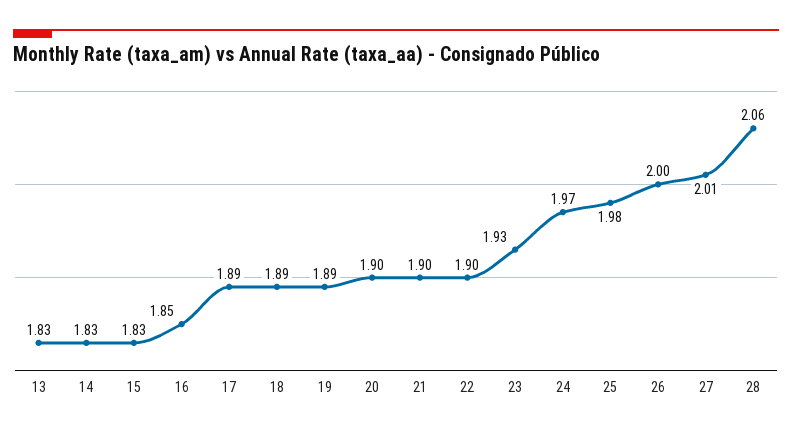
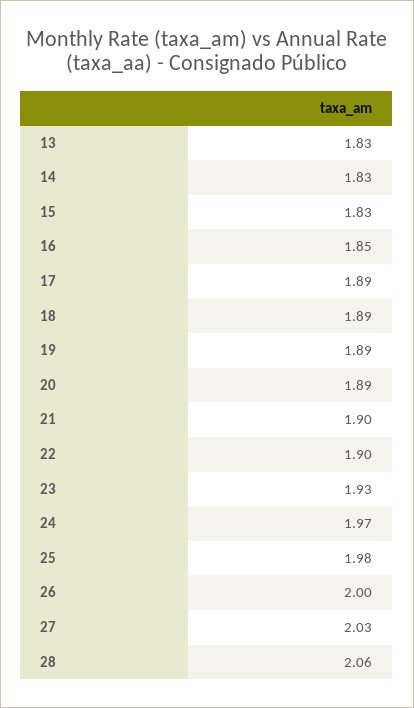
20: 1.9 -> 1.89
27: 2.01 -> 2.03

